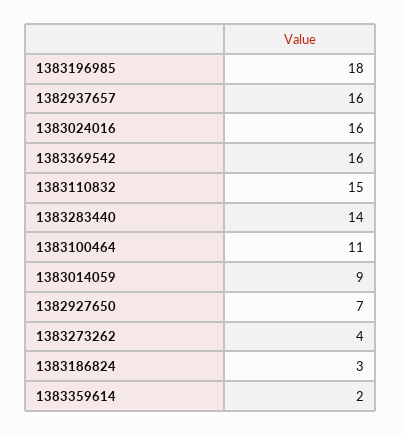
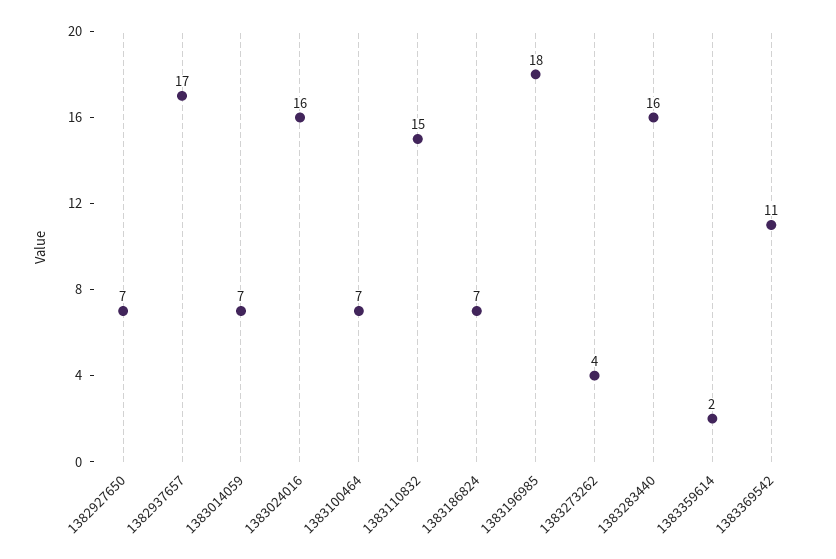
1382937657: 16 -> 17
1383369542: 16 -> 11
1383283440: 14 -> 16
1383100464: 11 -> 7
1383014059: 9 -> 7
1383186824: 3 -> 7

